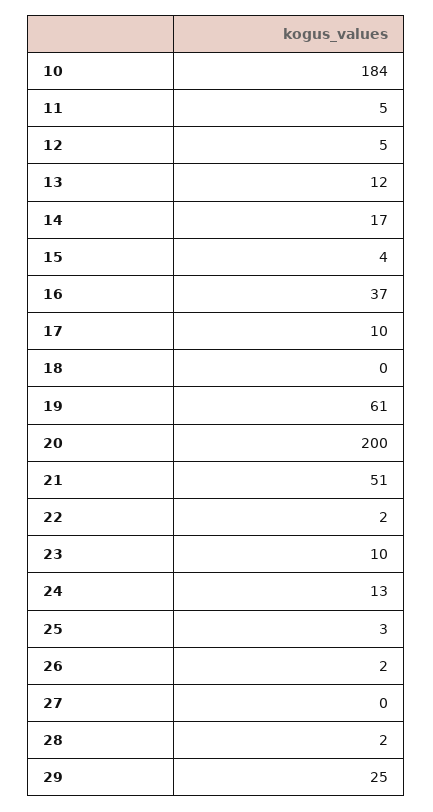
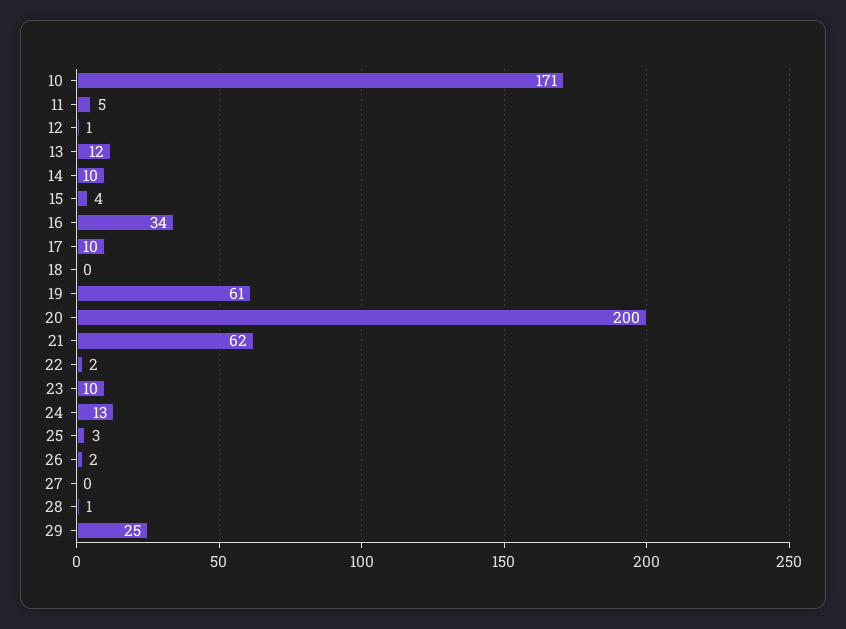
10: 184 -> 171
12: 5 -> 1
14: 17 -> 10
16: 37 -> 34
21: 51 -> 62
28: 2 -> 1

